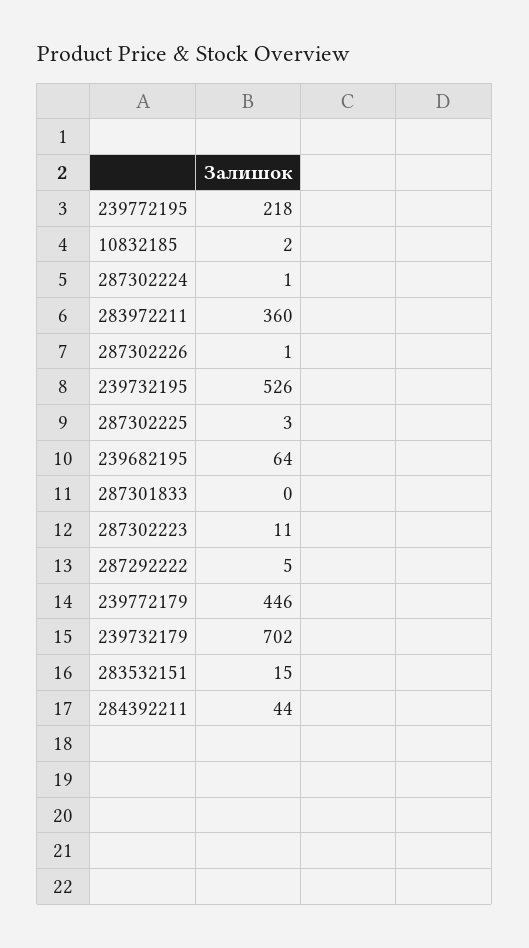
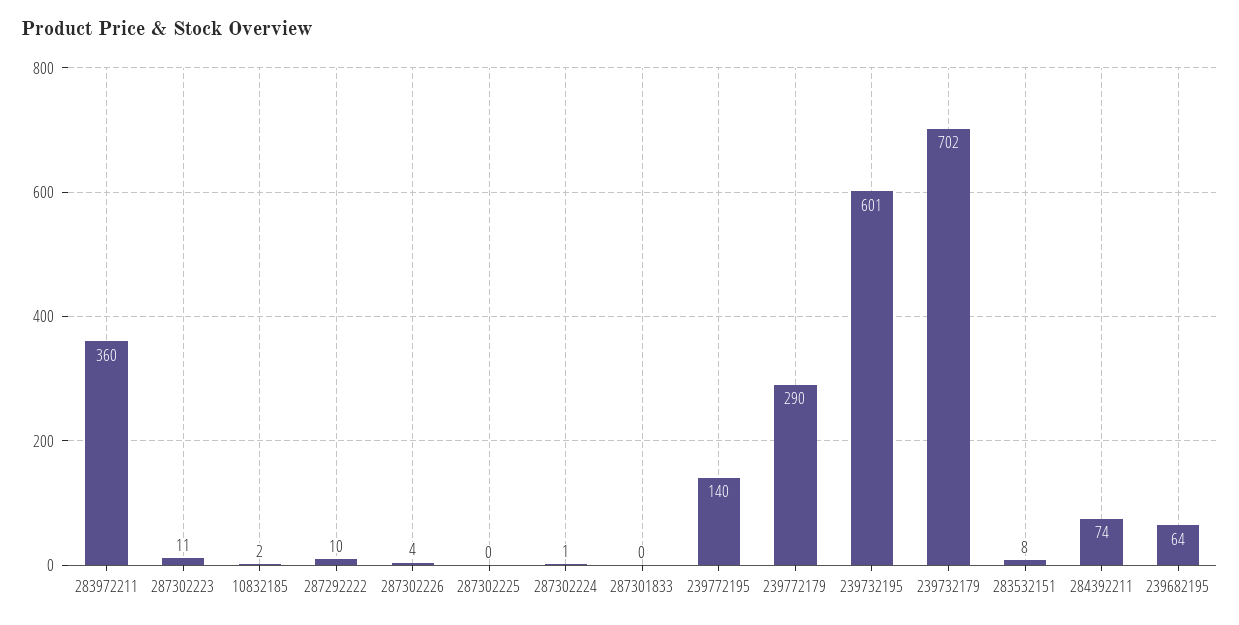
239772195: 218 -> 140
287302226: 1 -> 4
239732195: 526 -> 601
287302225: 3 -> 0
287292222: 5 -> 10
239772179: 446 -> 290
283532151: 15 -> 8
284392211: 44 -> 74

